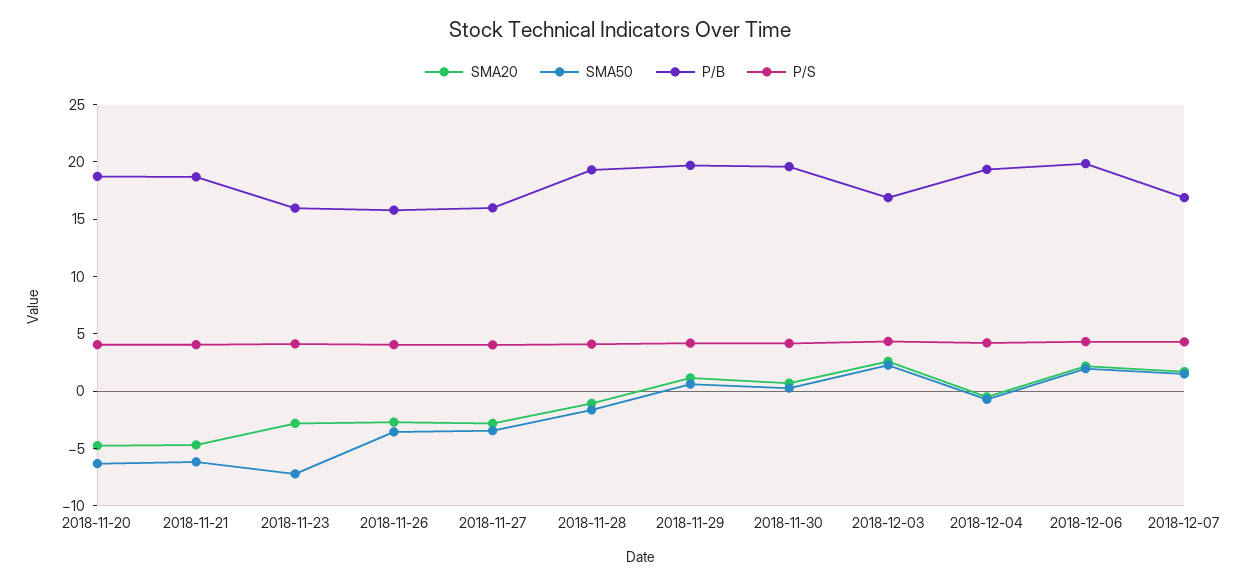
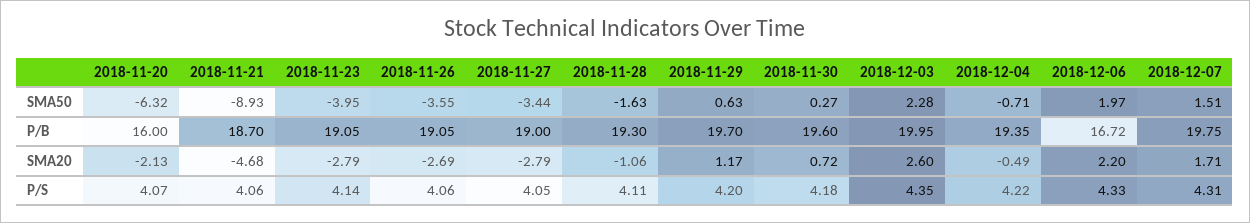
SMA20, 2018-11-20: -5 -> -2.13
P/B, 2018-11-20: 19 -> 16
SMA50, 2018-11-21: -6 -> -8.93
SMA50, 2018-11-23: -7 -> -3.95
P/B, 2018-11-23: 16 -> 19.05
P/B, 2018-11-26: 16 -> 19.05
P/B, 2018-11-27: 16 -> 19
P/B, 2018-12-03: 17 -> 19.95
P/B, 2018-12-06: 20 -> 16.72
P/B, 2018-12-07: 17 -> 19.75

